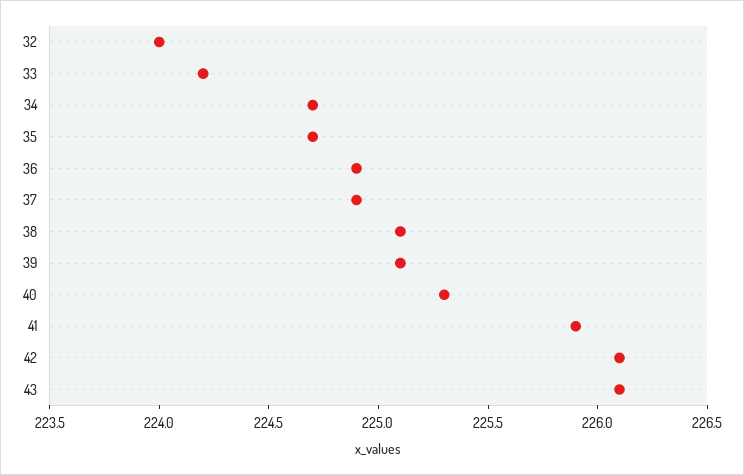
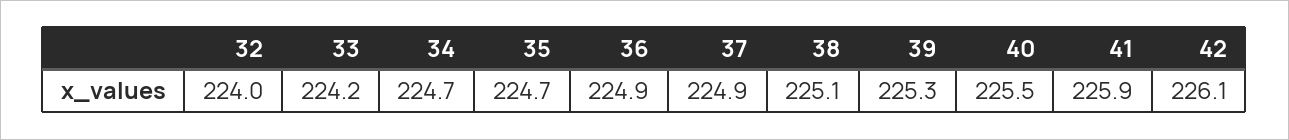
39: 225.1 -> 225.3
40: 225.3 -> 225.5
43: 226.1 -> none

